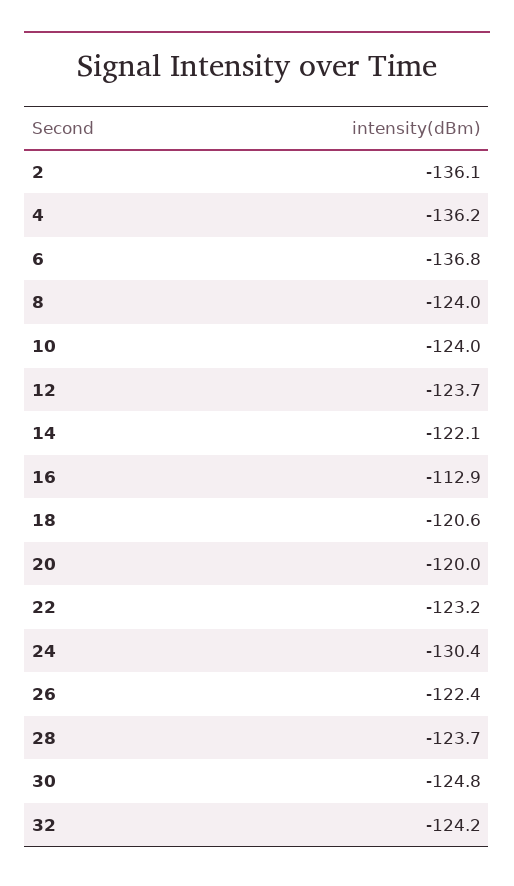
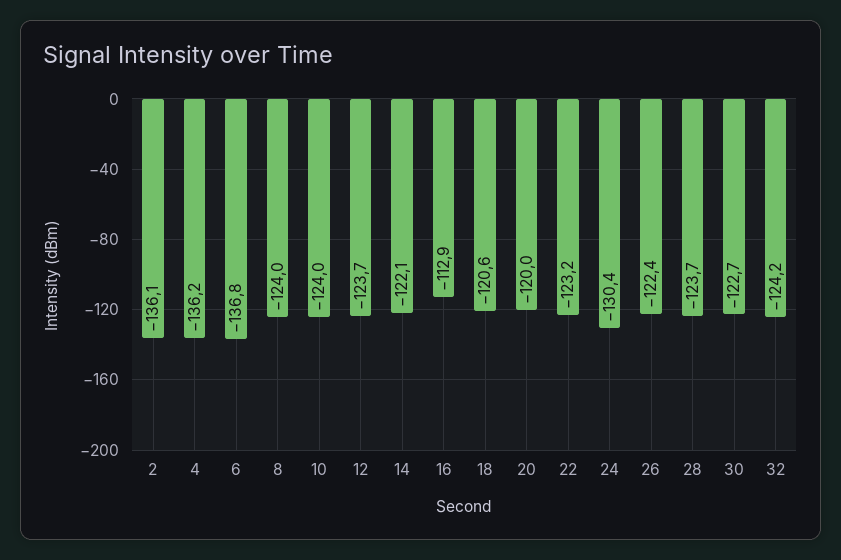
30: -124.8 -> -122.7

